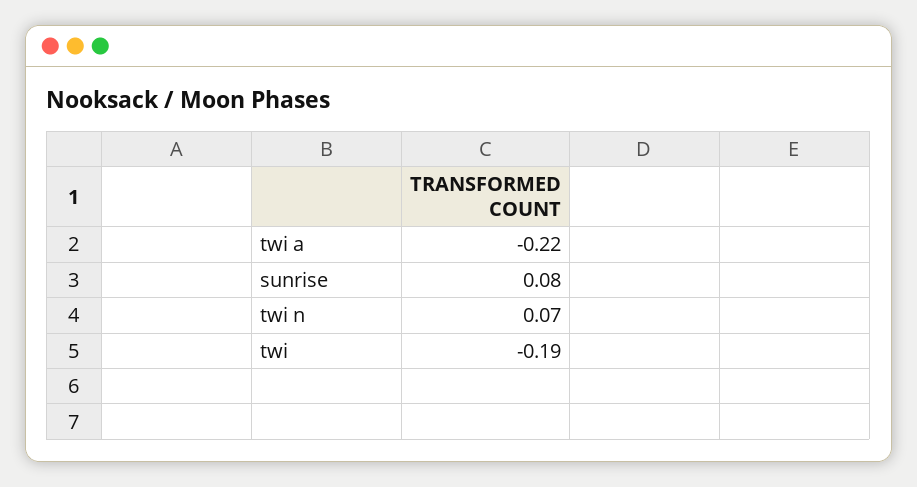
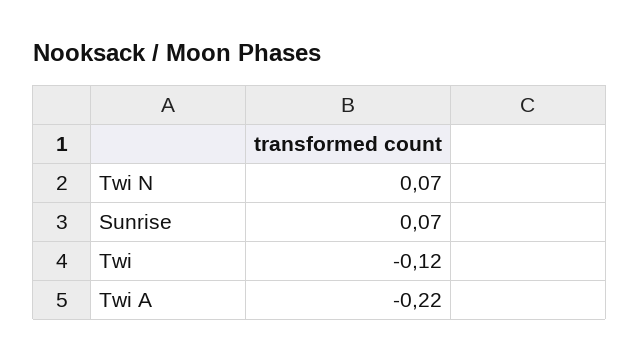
sunrise: 0.08 -> 0.07
twi: -0.19 -> -0.12

